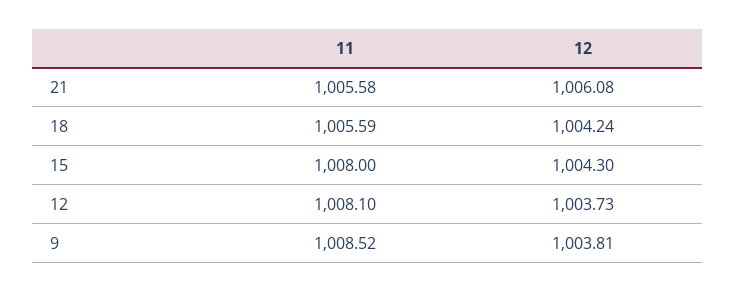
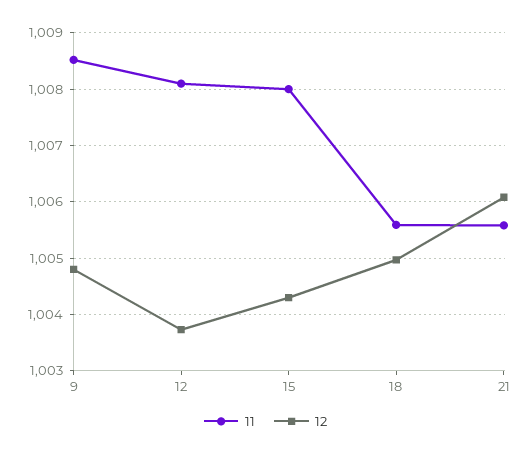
12, 18: 1004.24 -> 1005
12, 9: 1003.81 -> 1004.8

